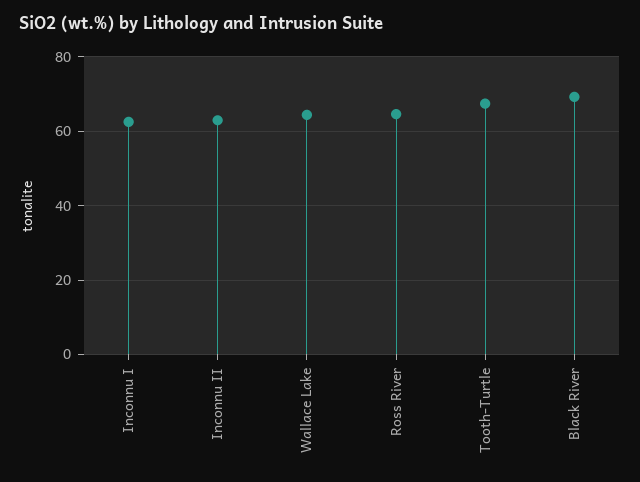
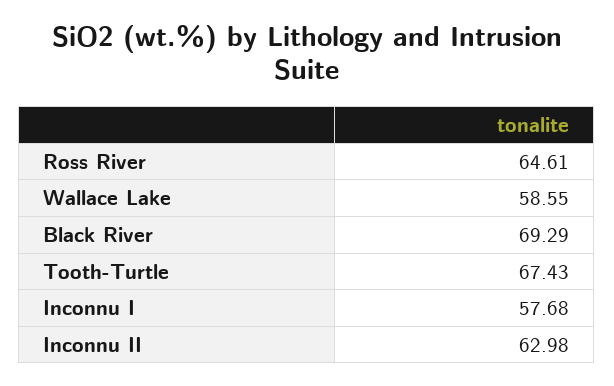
Inconnu I: 62 -> 57.68
Wallace Lake: 64 -> 58.55

